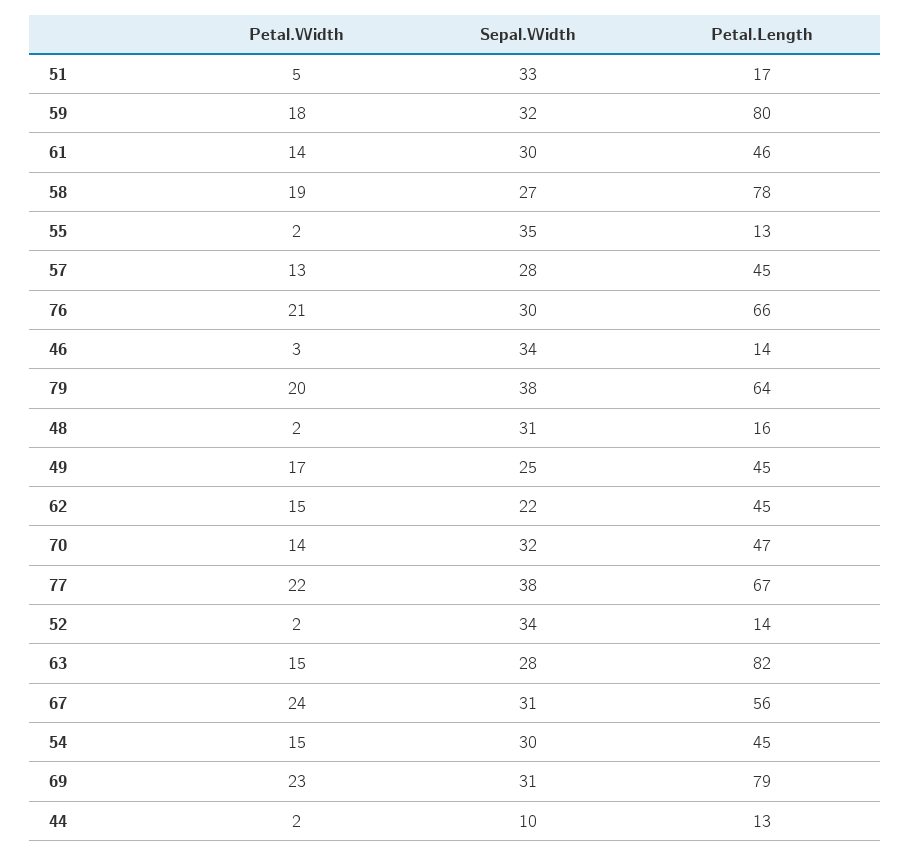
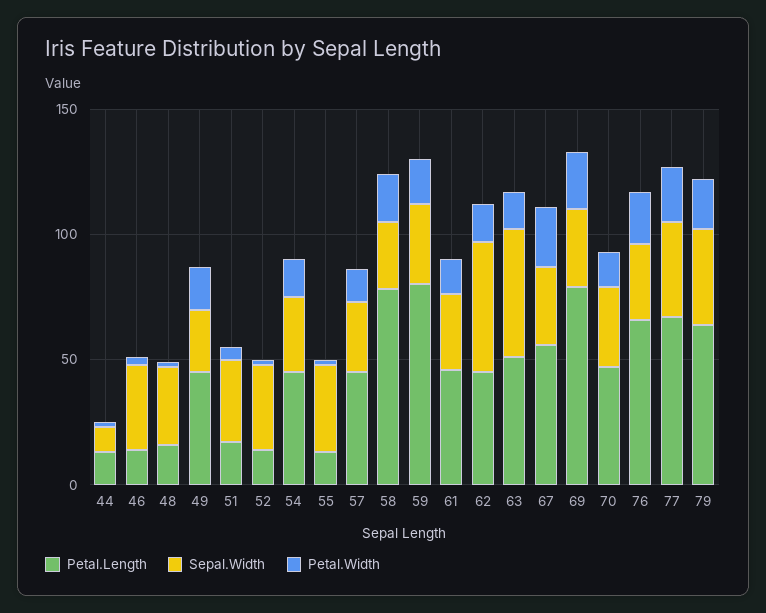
Sepal.Width, 62: 22 -> 50
Sepal.Width, 63: 28 -> 50
Petal.Length, 63: 82 -> 50

